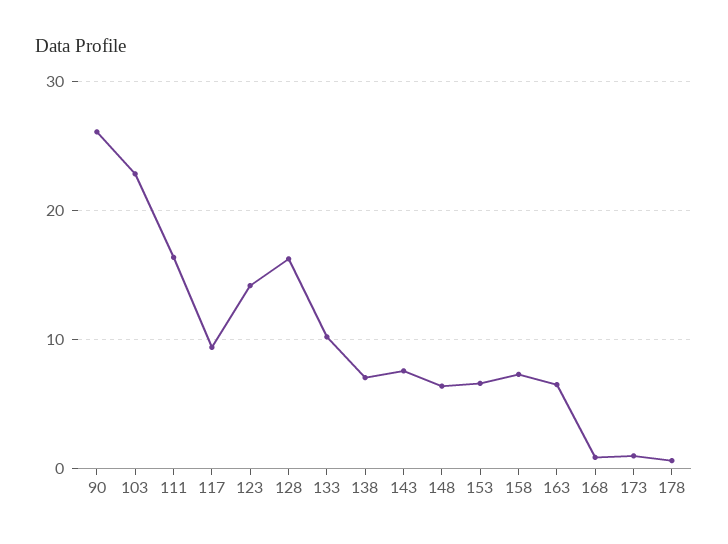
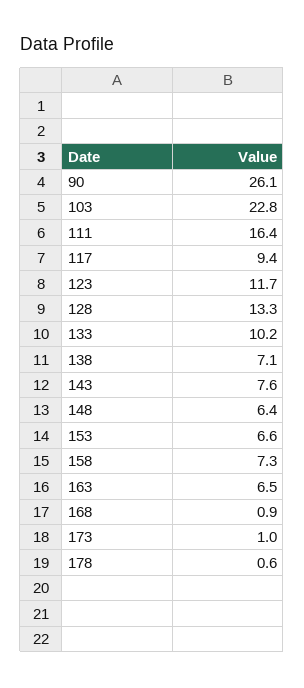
123: 14 -> 11.7
128: 16 -> 13.3

